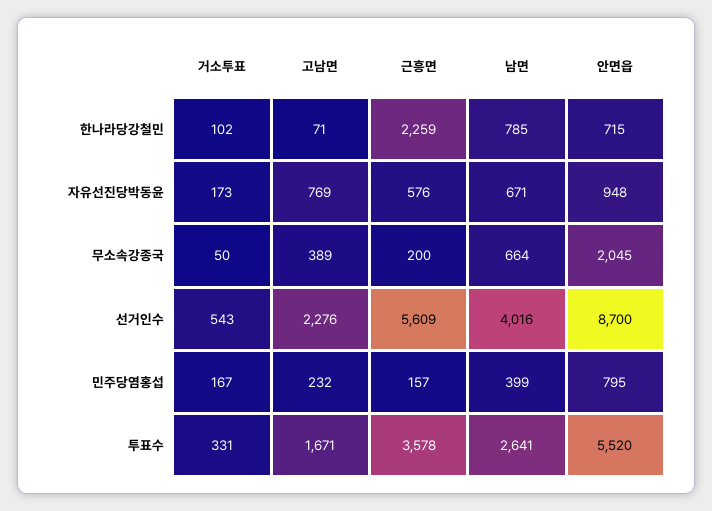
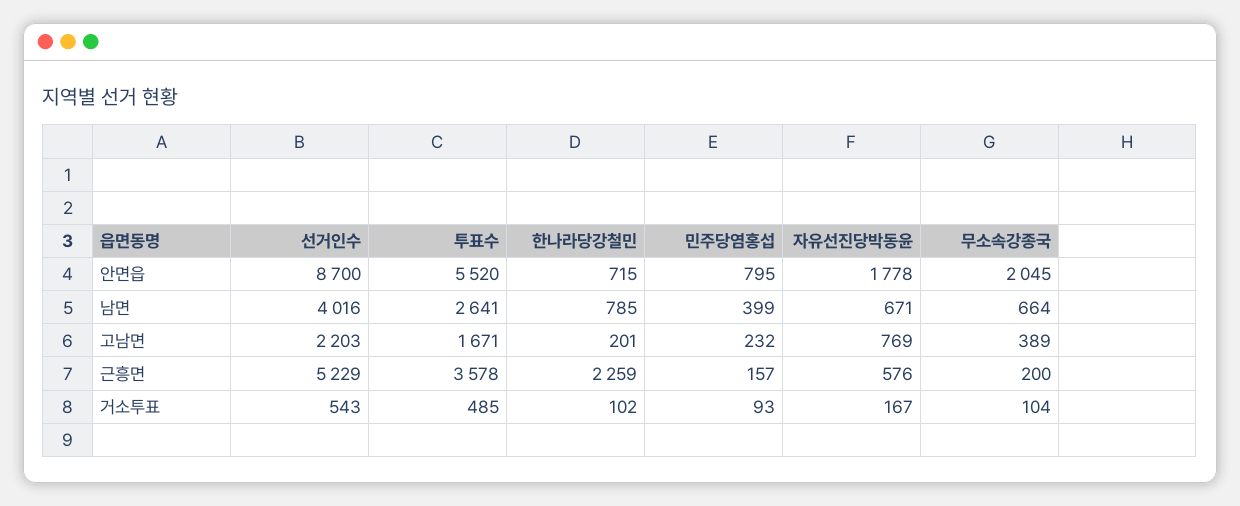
고남면, 한나라당강철민: 71 -> 201
거소투표, 자유선진당박동윤: 173 -> 167
안면읍, 자유선진당박동윤: 948 -> 1778
거소투표, 무소속강종국: 50 -> 104
고남면, 선거인수: 2276 -> 2203
근흥면, 선거인수: 5609 -> 5229
거소투표, 민주당염홍섭: 167 -> 93
거소투표, 투표수: 331 -> 485

